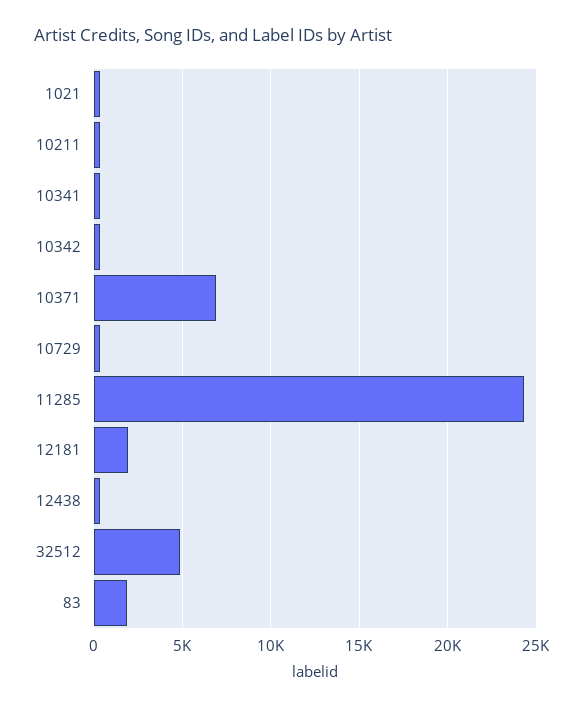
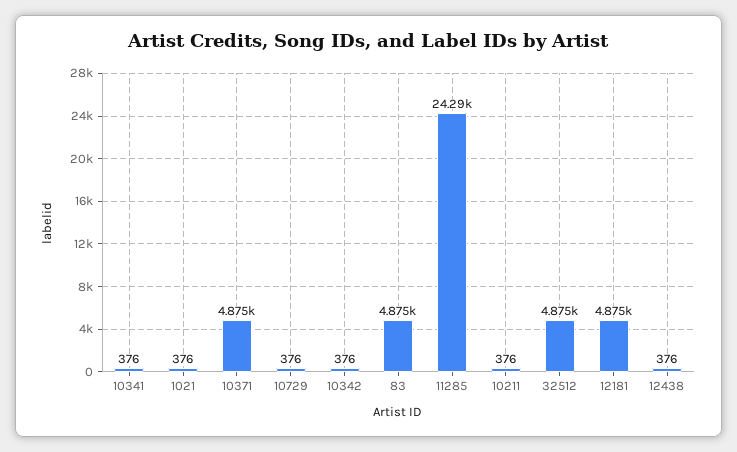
10371: 7000 -> 4875
12181: 2000 -> 4875
83: 2000 -> 4875

